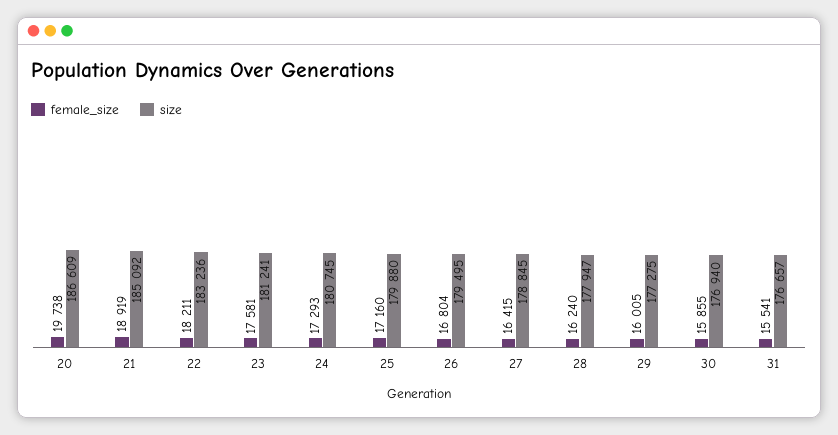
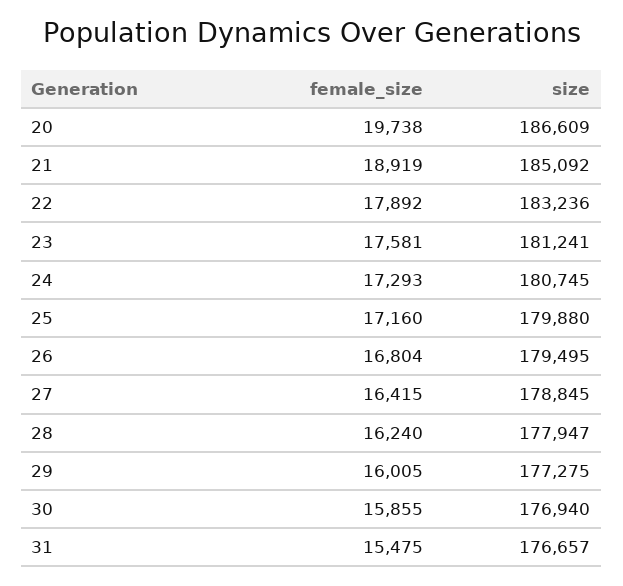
female_size, 22: 18211 -> 17892
female_size, 31: 15541 -> 15475

